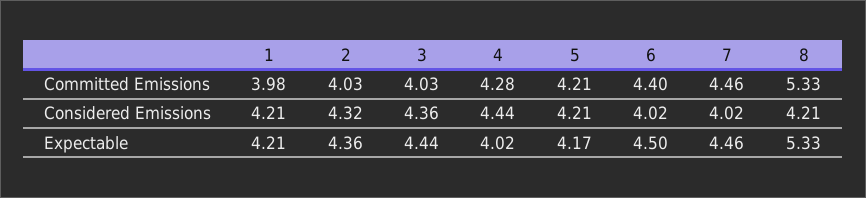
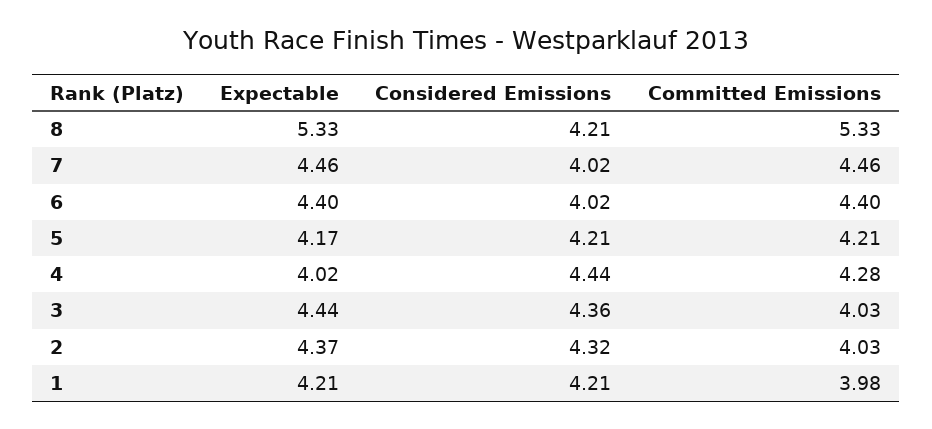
2, Expectable: 4.36 -> 4.37
6, Expectable: 4.5 -> 4.4

